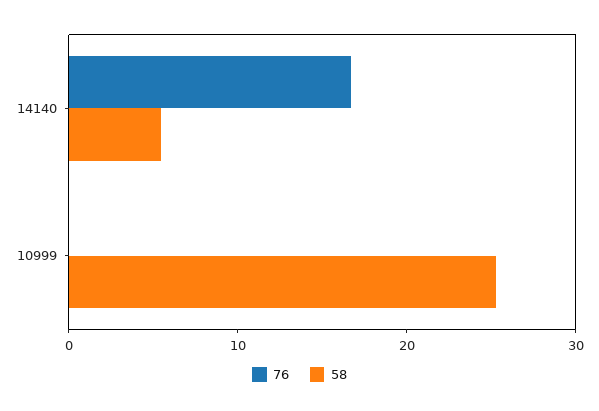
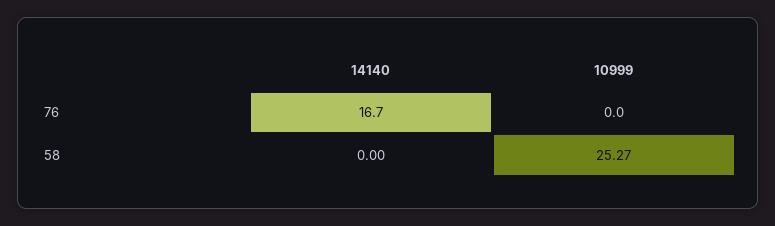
58, 14140: 6 -> 0

